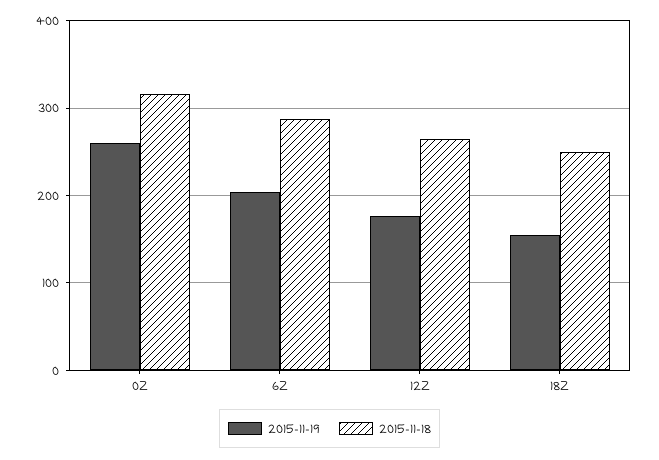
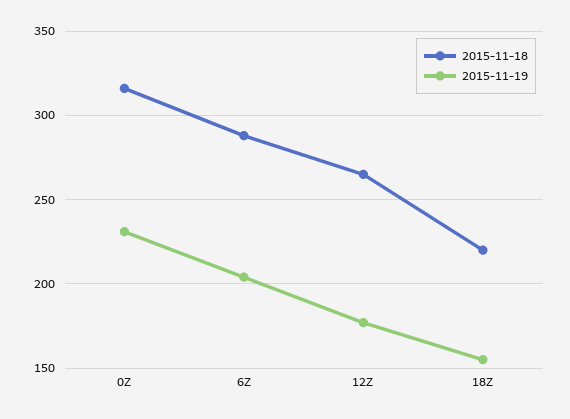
2015-11-19, 0Z: 260 -> 230
2015-11-18, 18Z: 250 -> 220

